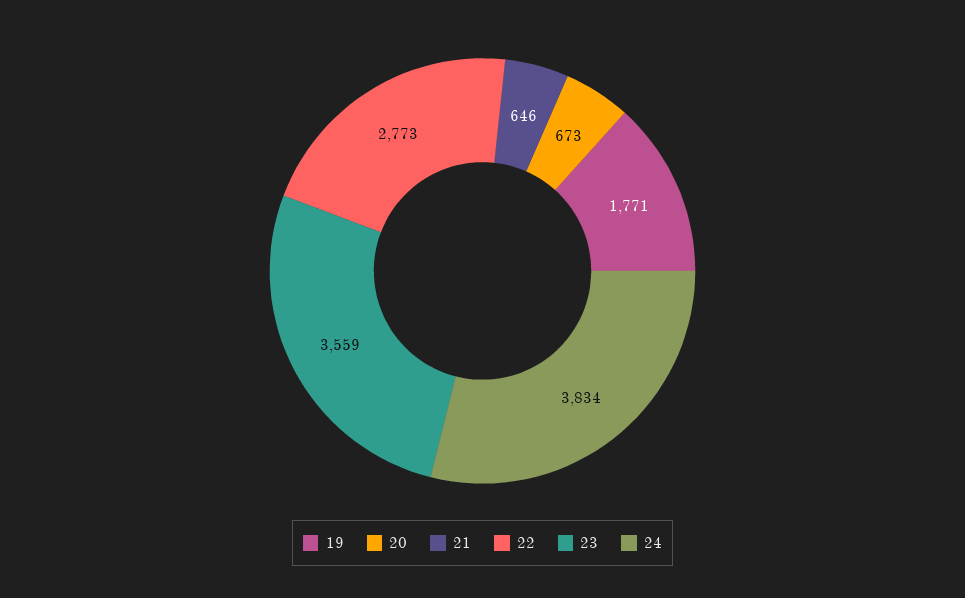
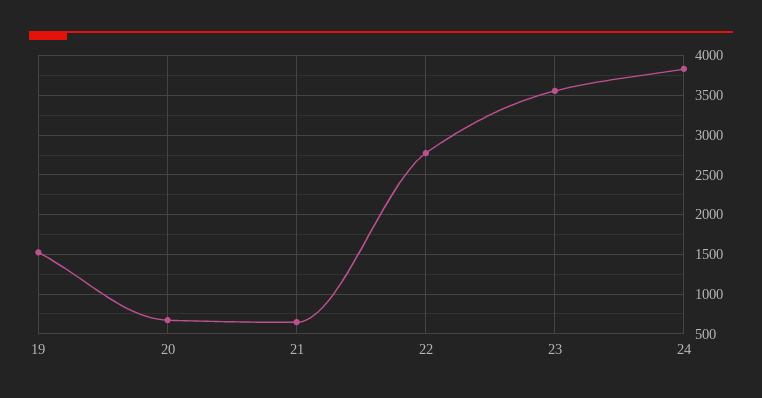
19: 1771 -> 1500

